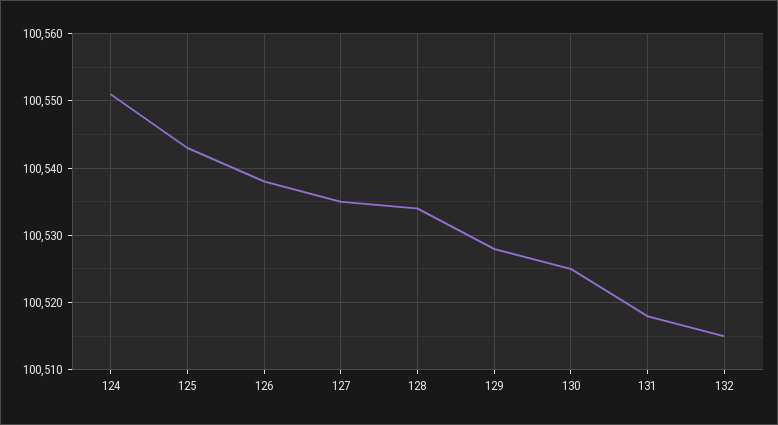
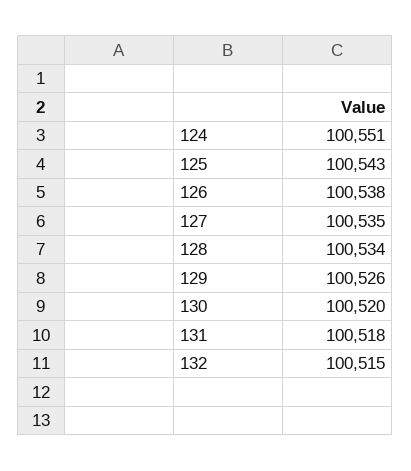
129: 100528 -> 100526
130: 100525 -> 100520

